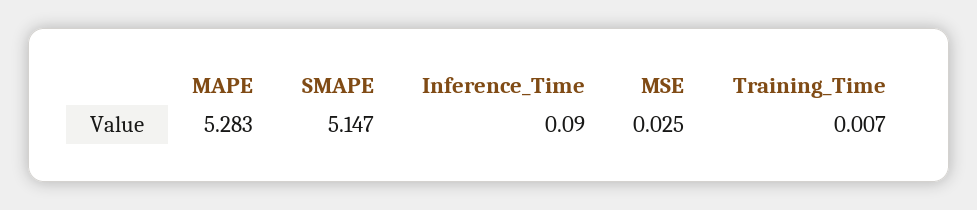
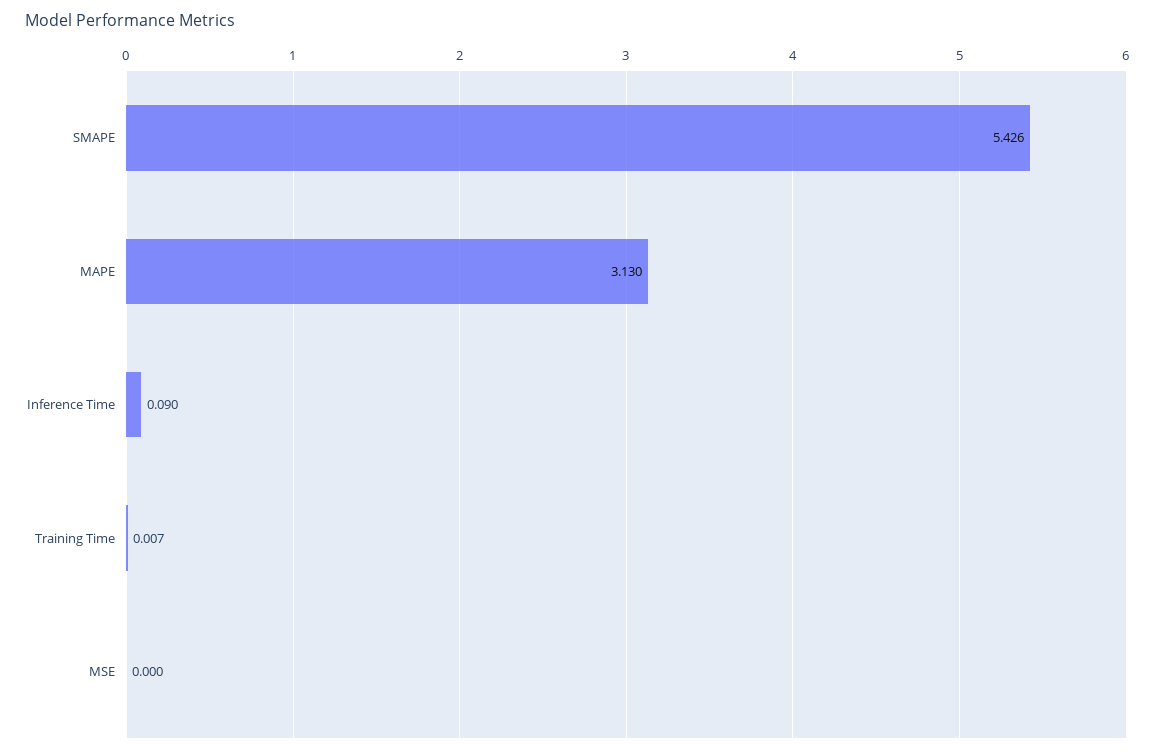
MAPE: 5.283 -> 3.13
SMAPE: 5.147 -> 5.426
MSE: 0.025 -> 0

